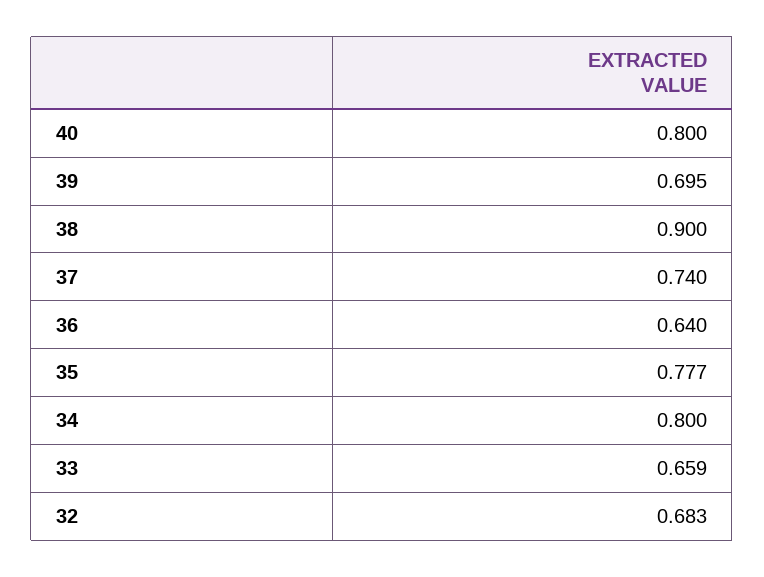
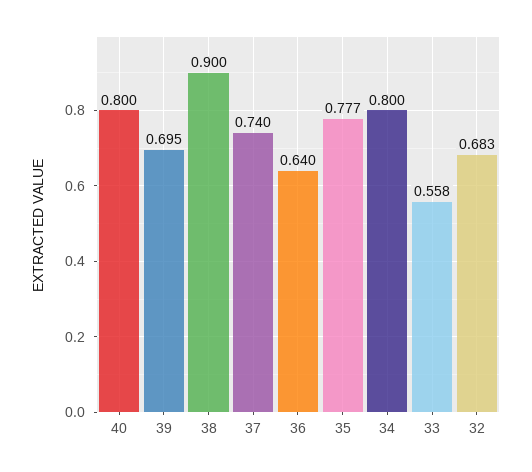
33: 0.659 -> 0.558

